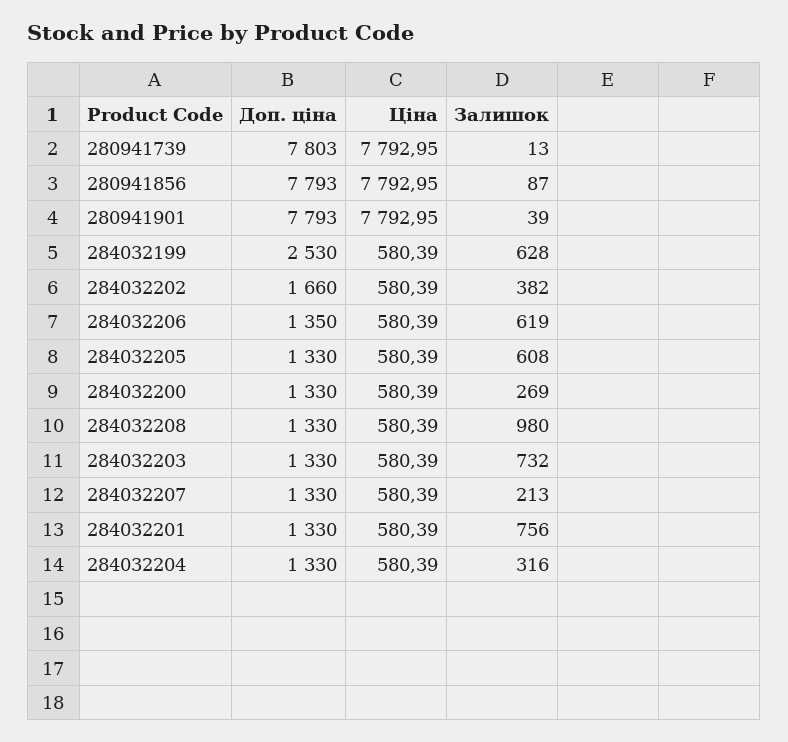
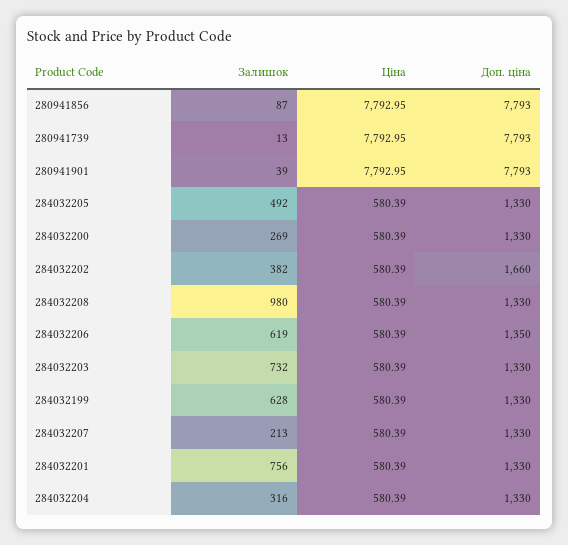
Доп. ціна, 280941739: 7803 -> 7793
Доп. ціна, 284032199: 2530 -> 1330
Залишок, 284032205: 608 -> 492

